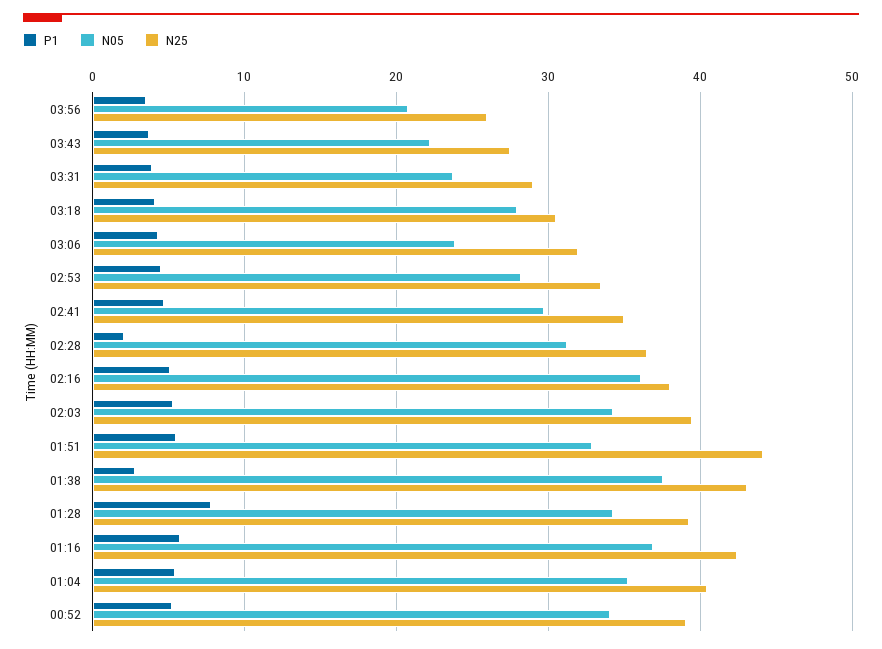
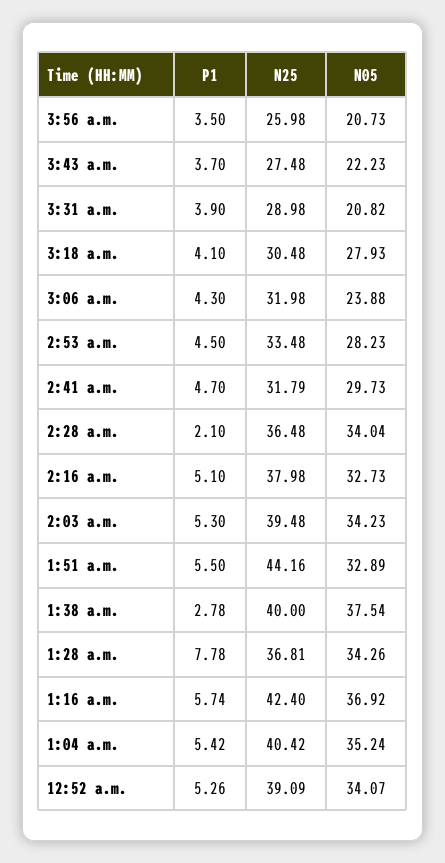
N05, 03:31: 24 -> 20.82
N25, 02:41: 35 -> 31.79
N05, 02:28: 31 -> 34.04
N05, 02:16: 36 -> 32.73
N25, 01:38: 43 -> 40
N25, 01:28: 39 -> 36.81

